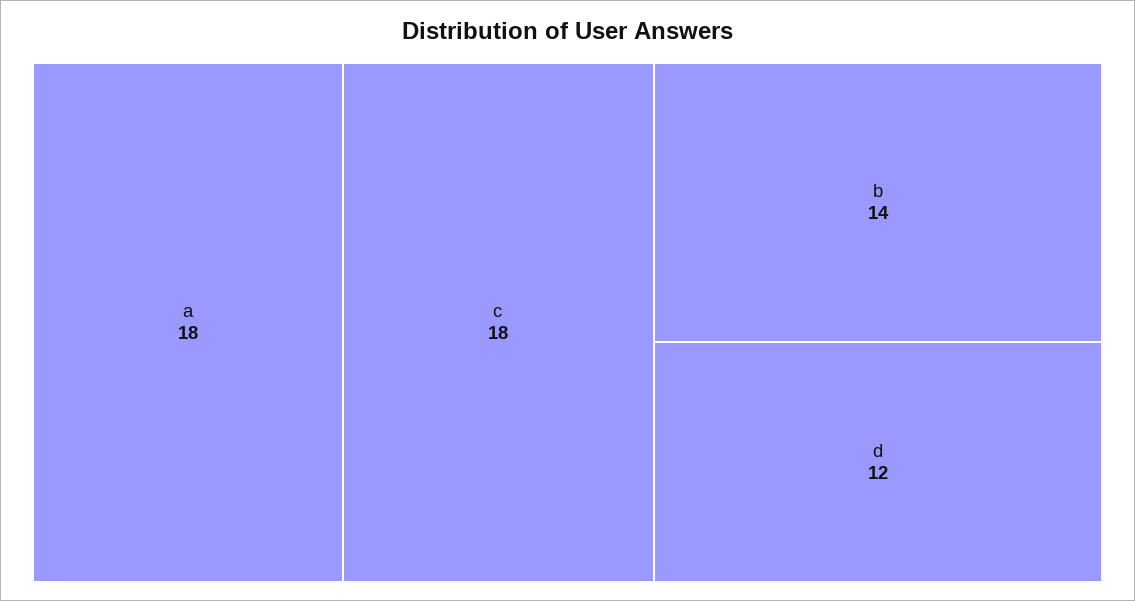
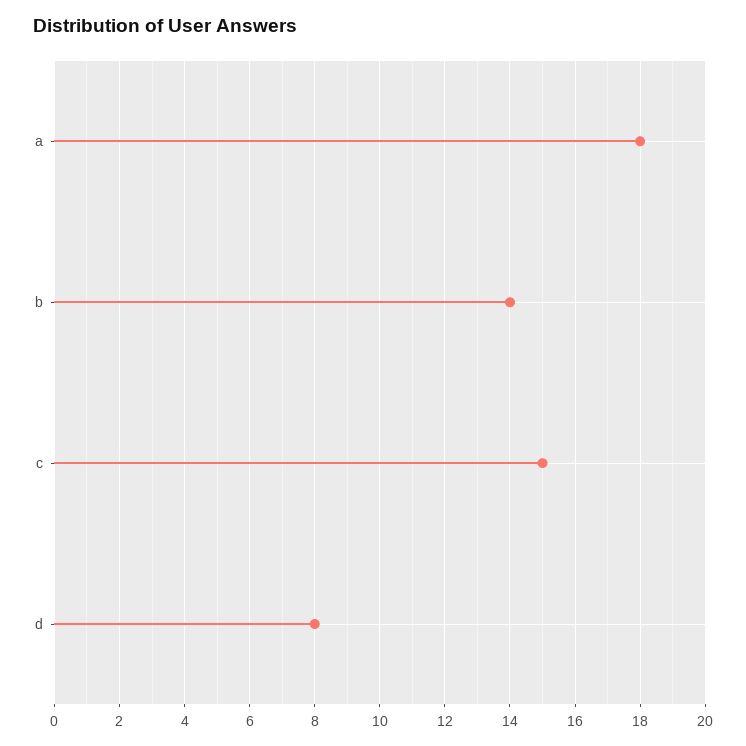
c: 18 -> 15
d: 12 -> 8

